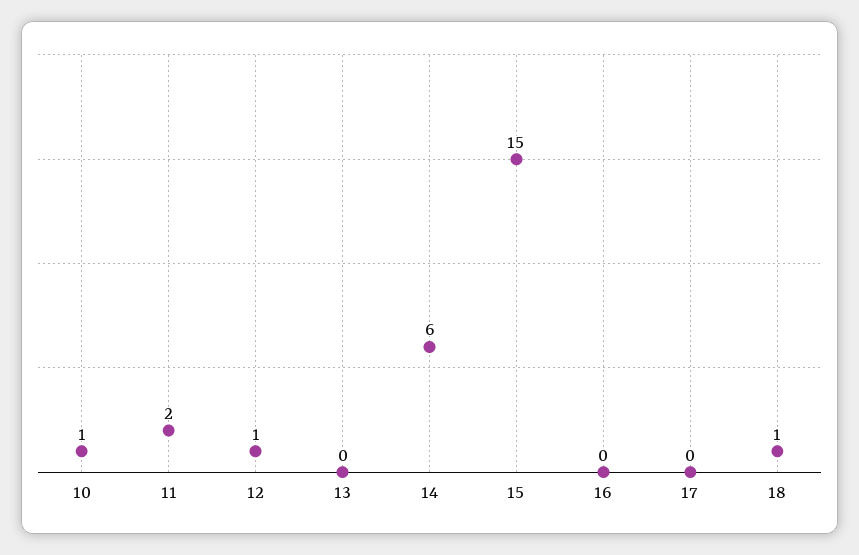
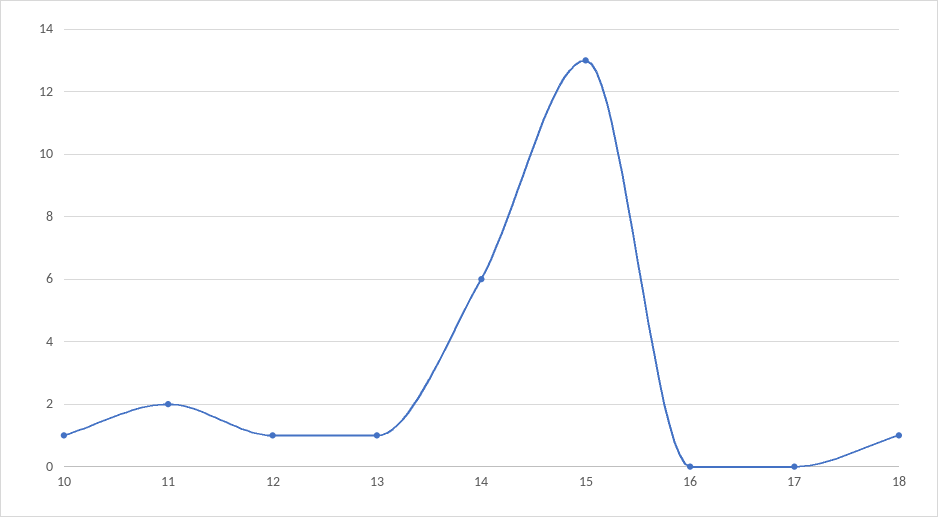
13: 0 -> 1
15: 15 -> 13

